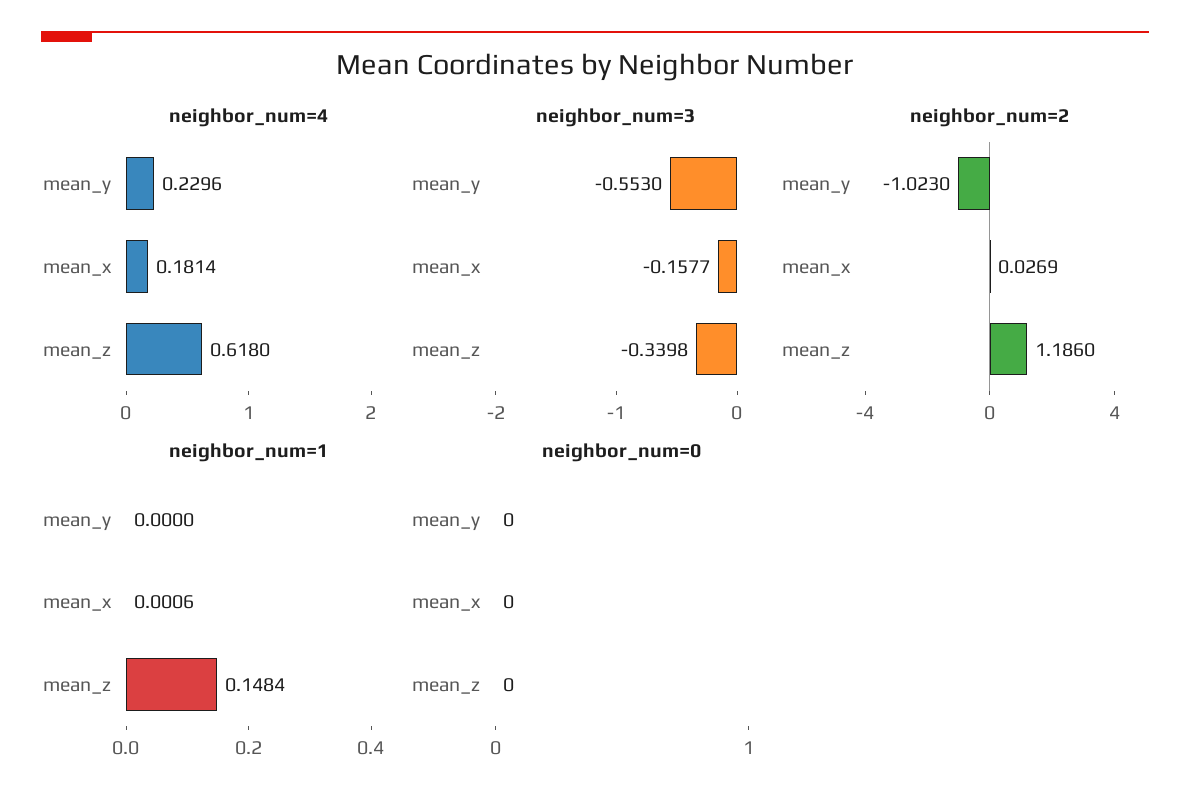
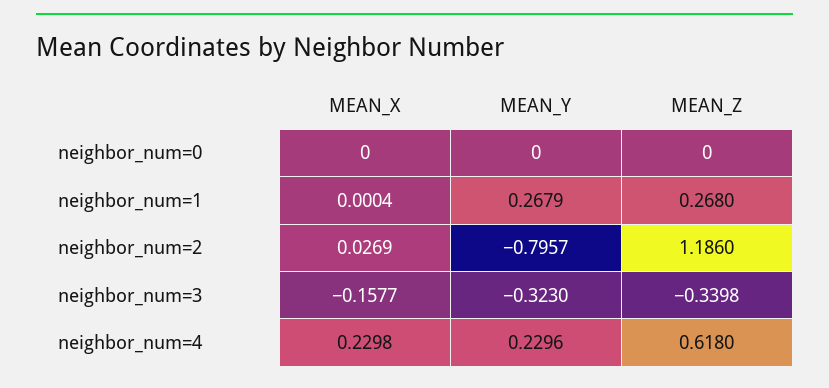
neighbor_num=4, mean_x: 0.1814 -> 0.2298
neighbor_num=3, mean_y: -0.553 -> -0.323
neighbor_num=2, mean_y: -1.023 -> -0.7957
neighbor_num=1, mean_y: 0 -> 0.2679
neighbor_num=1, mean_x: 0.0006 -> 0.0004
neighbor_num=1, mean_z: 0.1484 -> 0.268

